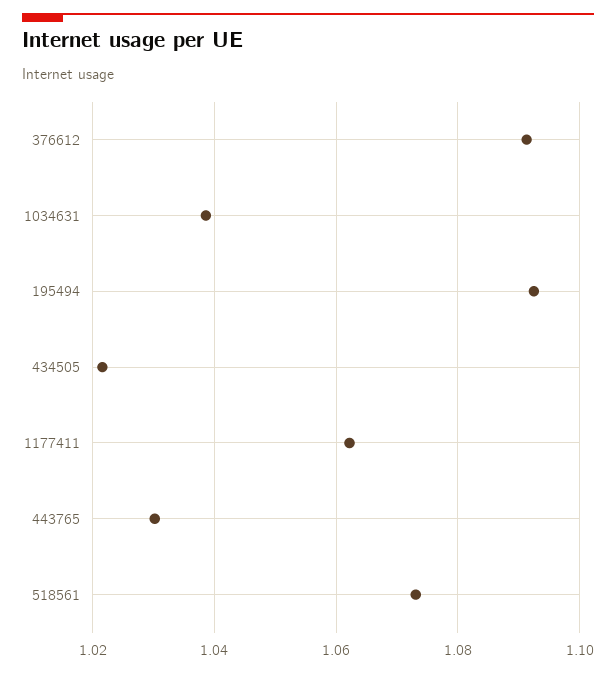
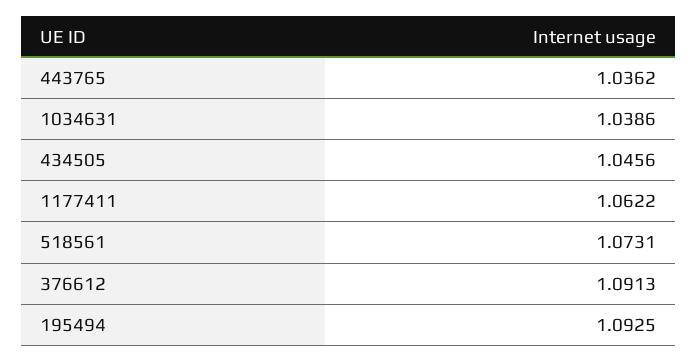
434505: 1.022 -> 1.0456
443765: 1.03 -> 1.0362

